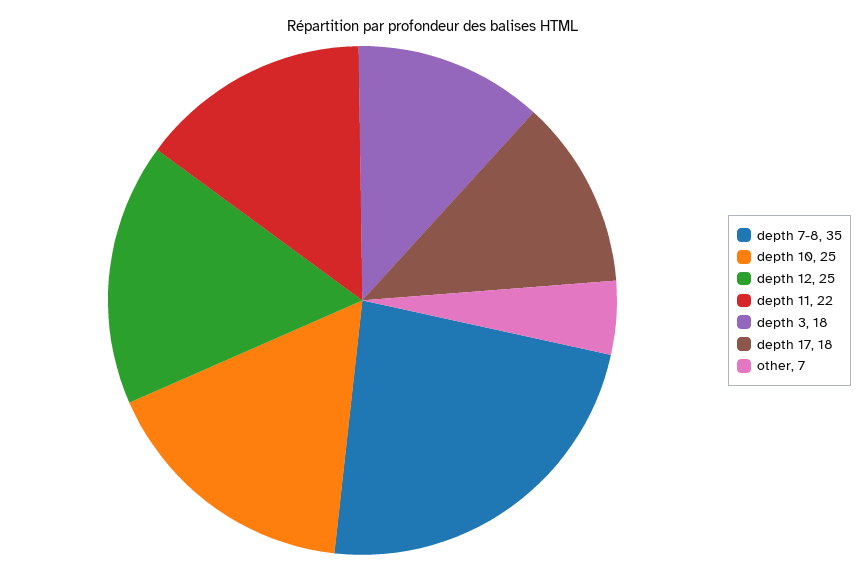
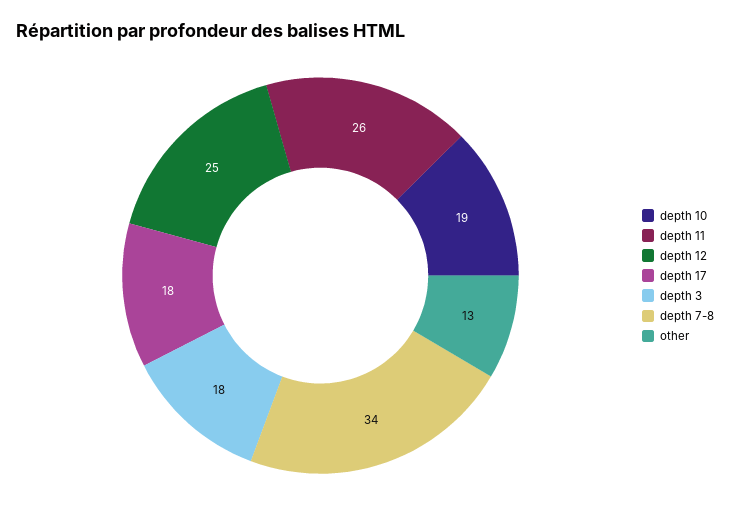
depth 7-8: 35 -> 34
depth 10: 25 -> 19
depth 11: 22 -> 26
other: 7 -> 13

